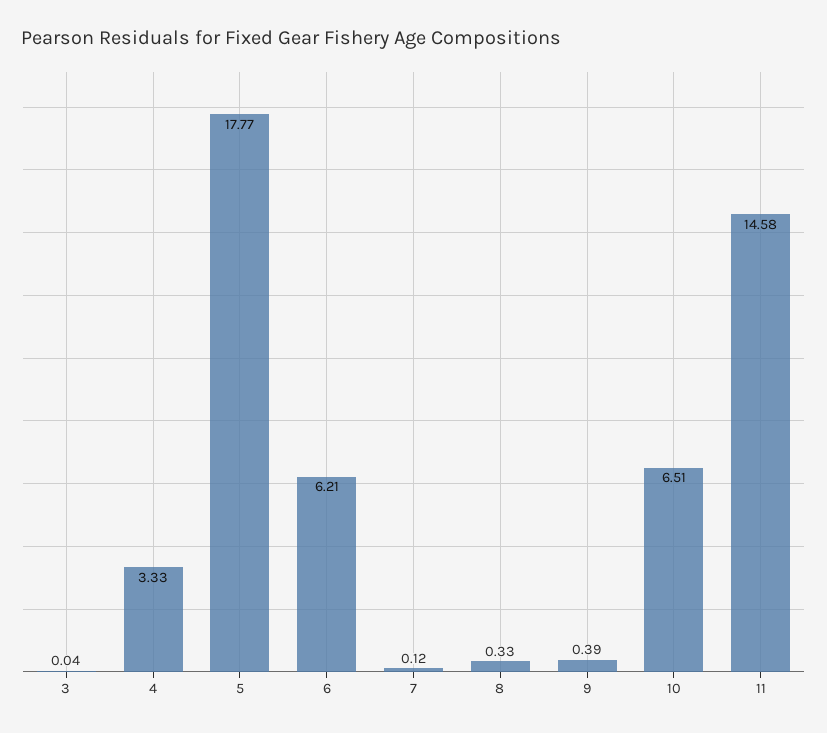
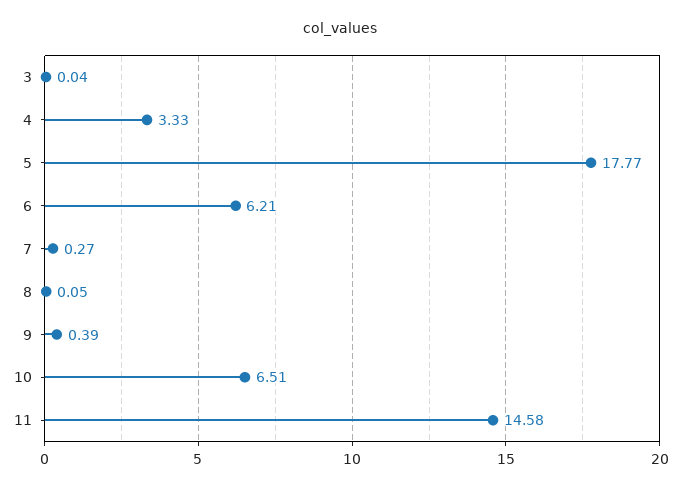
7: 0.12 -> 0.27
8: 0.33 -> 0.05

